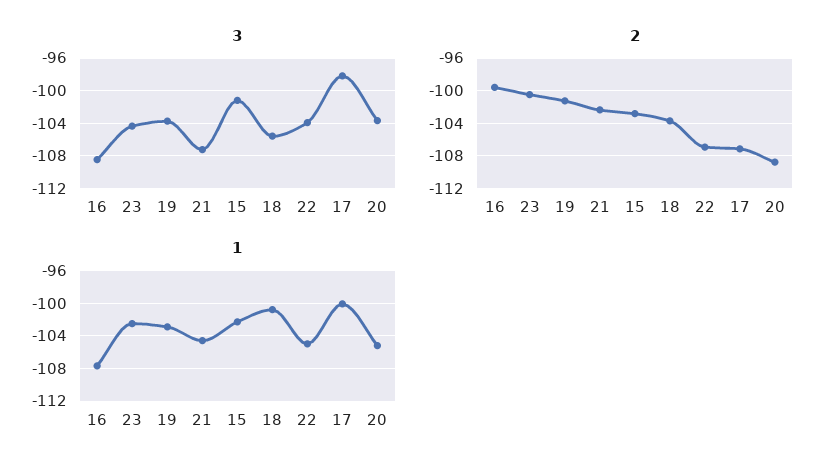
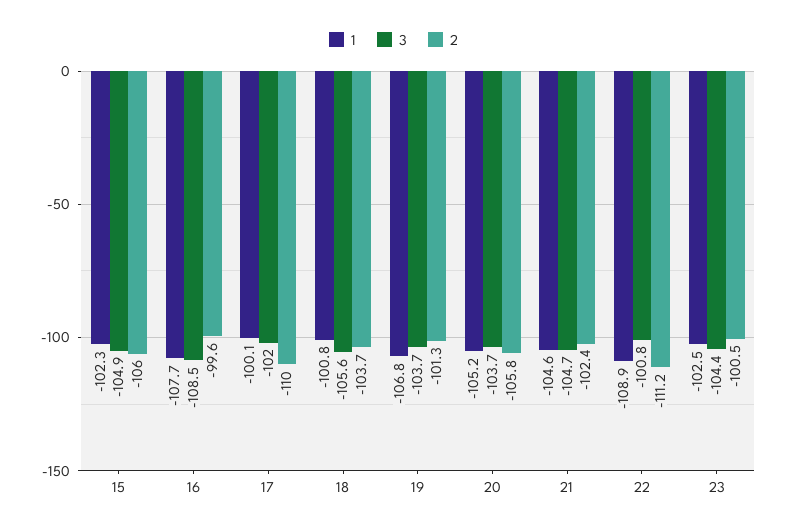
3, 21: -107 -> -104.7
3, 15: -101 -> -104.9
3, 22: -104 -> -100.8
3, 17: -98 -> -102
2, 15: -103 -> -106
2, 22: -107 -> -111.2
2, 17: -107 -> -110
2, 20: -109 -> -105.8
1, 19: -103 -> -106.8
1, 22: -105 -> -108.9

